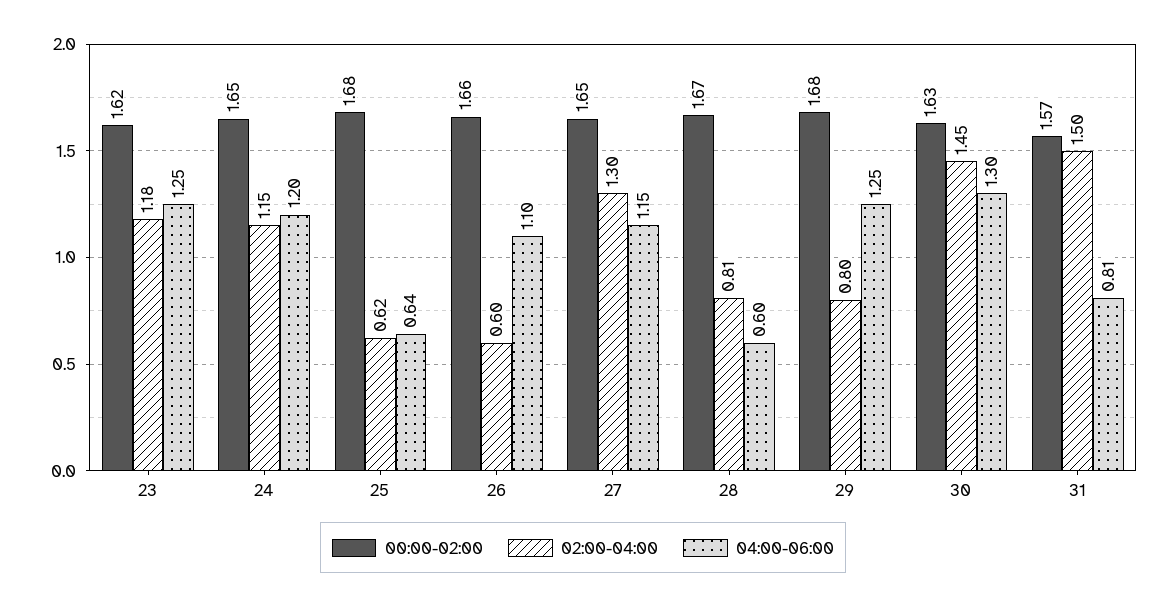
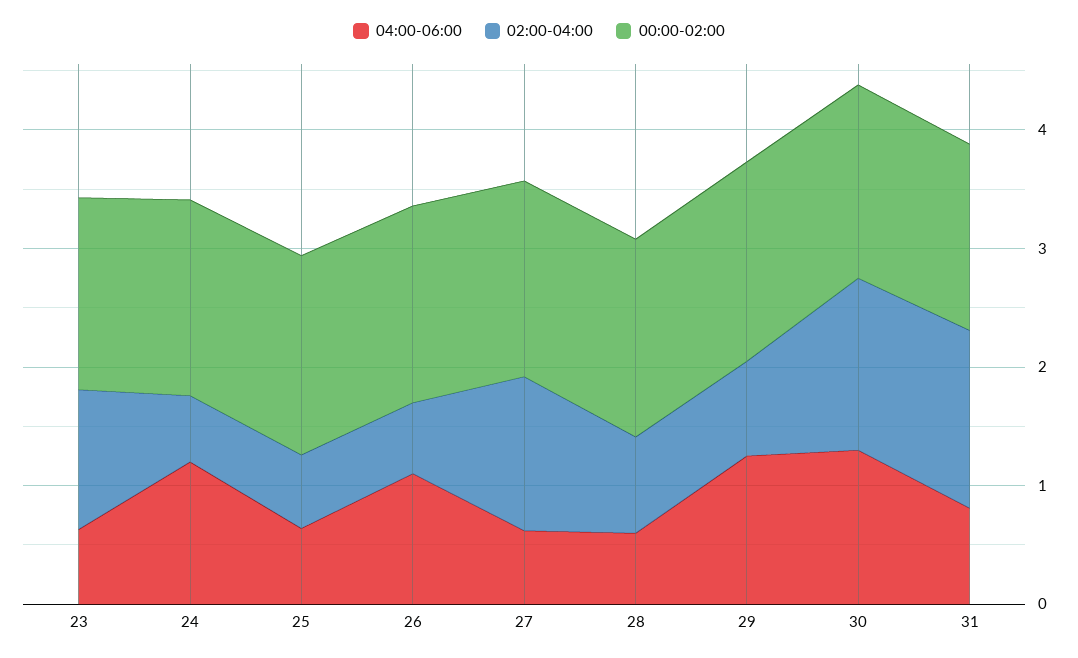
04:00-06:00, 23: 1.25 -> 0.6
02:00-04:00, 24: 1.15 -> 0.6
04:00-06:00, 27: 1.15 -> 0.6

